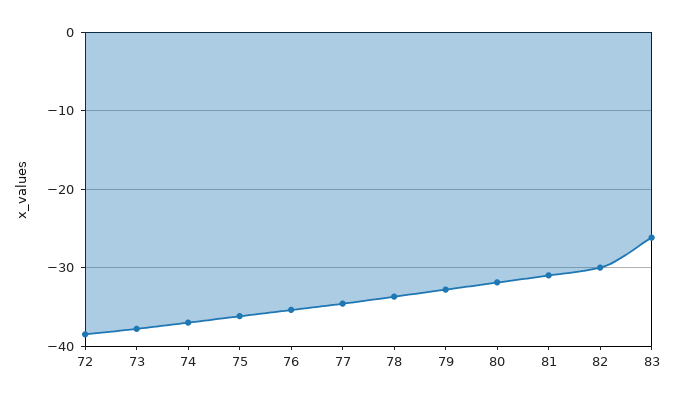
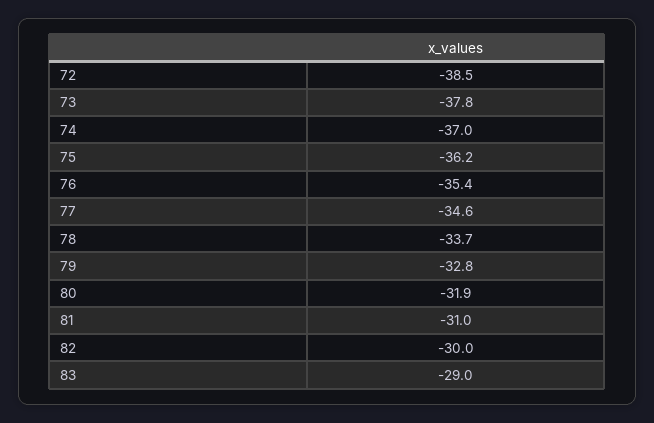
83: -26 -> -29

